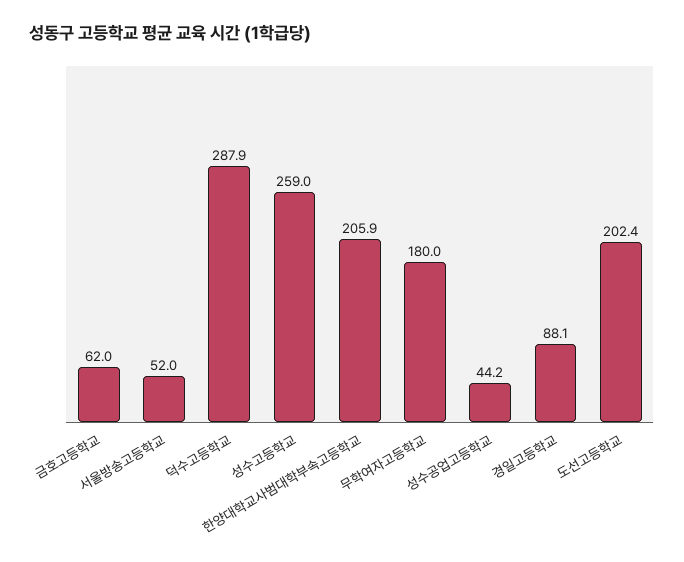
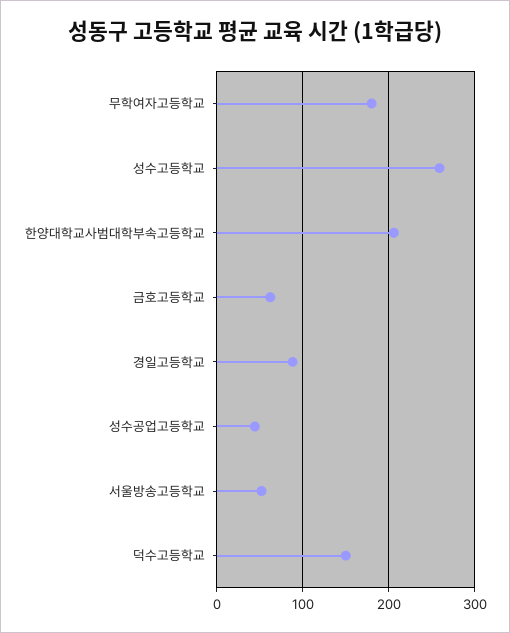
덕수고등학교: 287.9 -> 150
도선고등학교: 202.4 -> none

